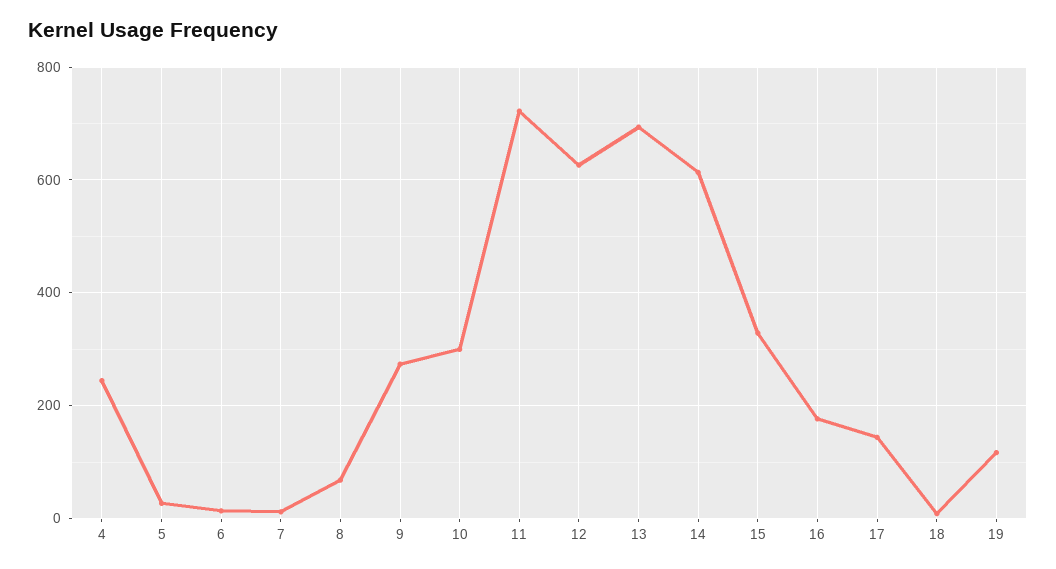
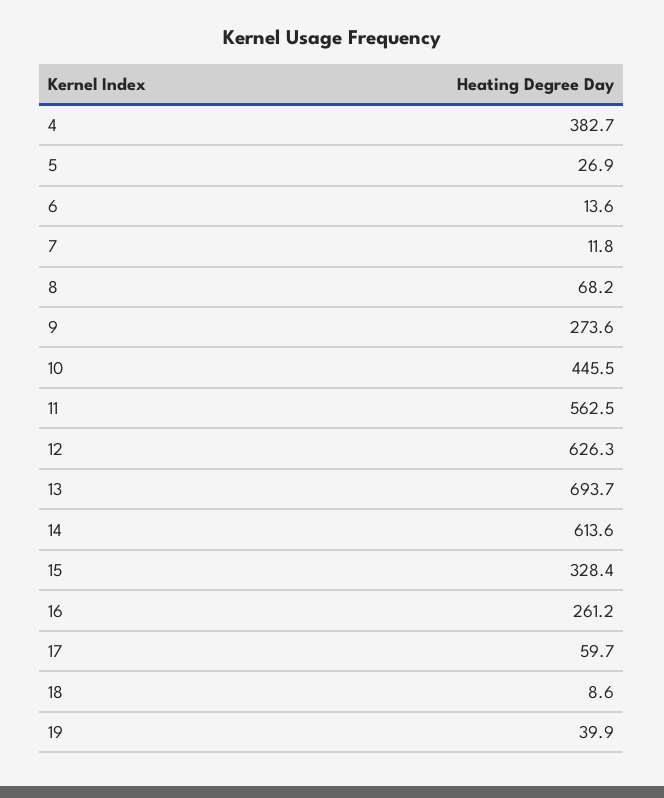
4: 240 -> 382.7
10: 300 -> 445.5
11: 720 -> 562.5
16: 180 -> 261.2
17: 140 -> 59.7
19: 120 -> 39.9

